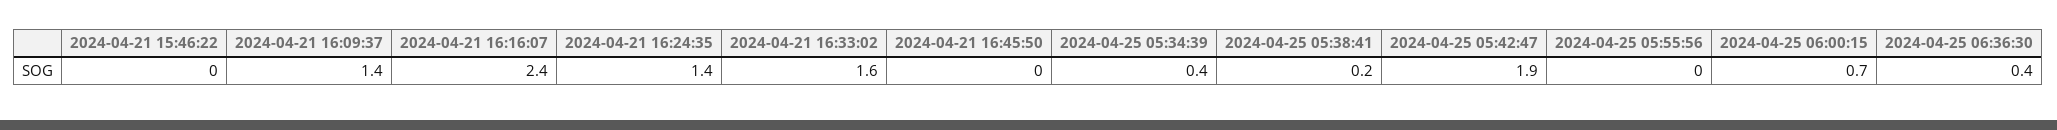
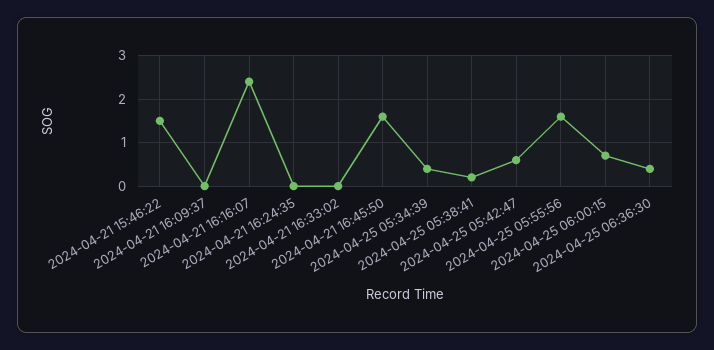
2024-04-21 15:46:22: 0 -> 1.5
2024-04-21 16:09:37: 1.4 -> 0
2024-04-21 16:24:35: 1.4 -> 0
2024-04-21 16:33:02: 1.6 -> 0
2024-04-21 16:45:50: 0 -> 1.5
2024-04-25 05:42:47: 1.9 -> 0.5
2024-04-25 05:55:56: 0 -> 1.5

